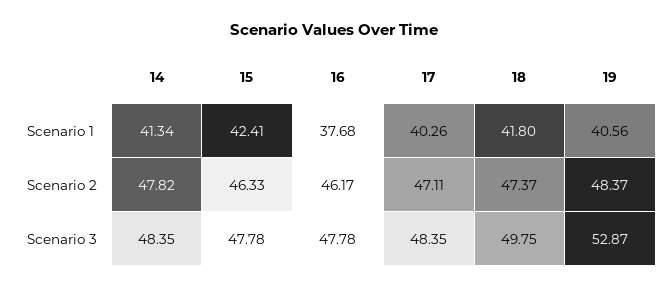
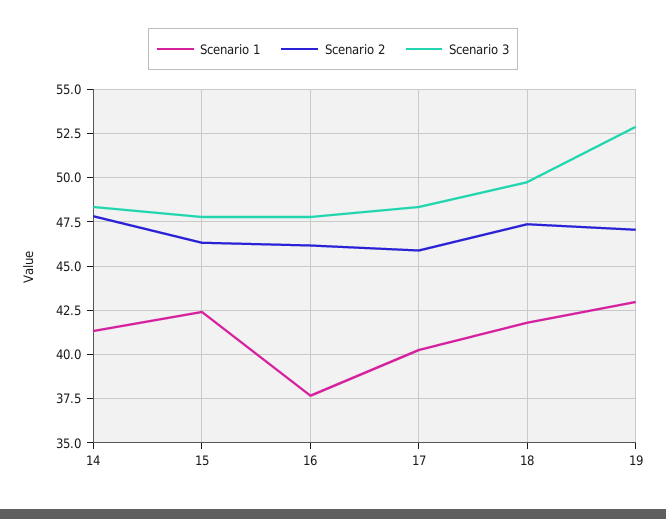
Scenario 1, 19: 40.56 -> 43
Scenario 2, 17: 47.11 -> 46
Scenario 2, 19: 48.37 -> 47

